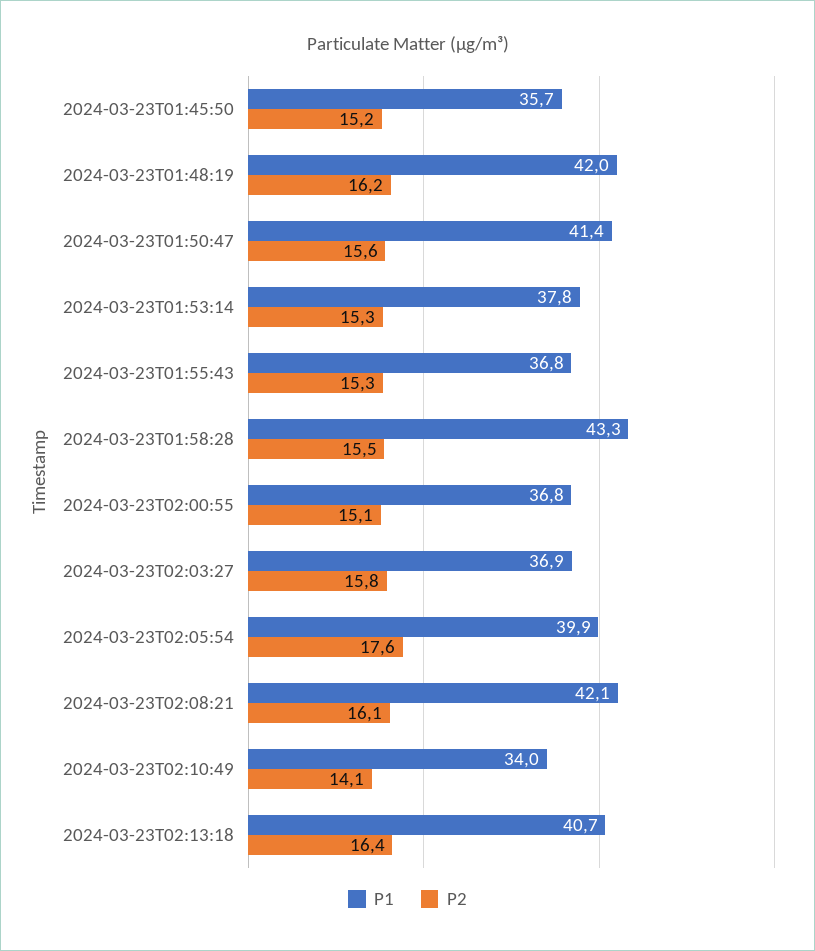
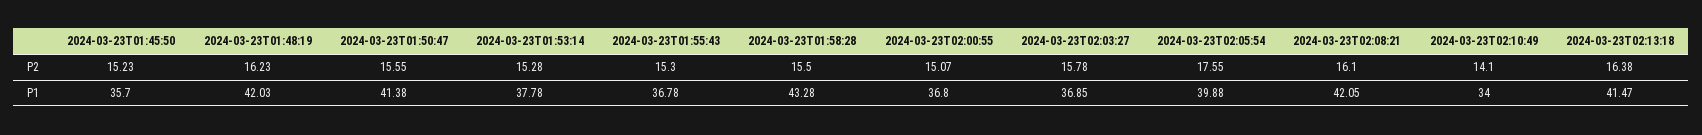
P1, 2024-03-23T02:13:18: 40.7 -> 41.47

